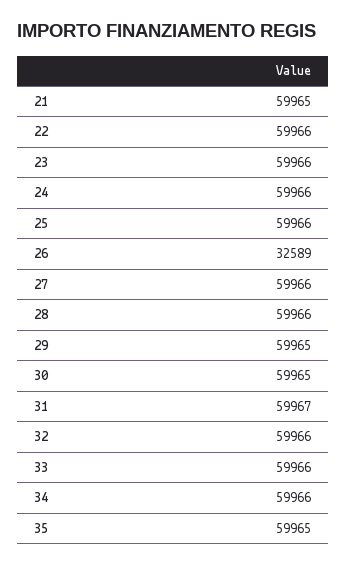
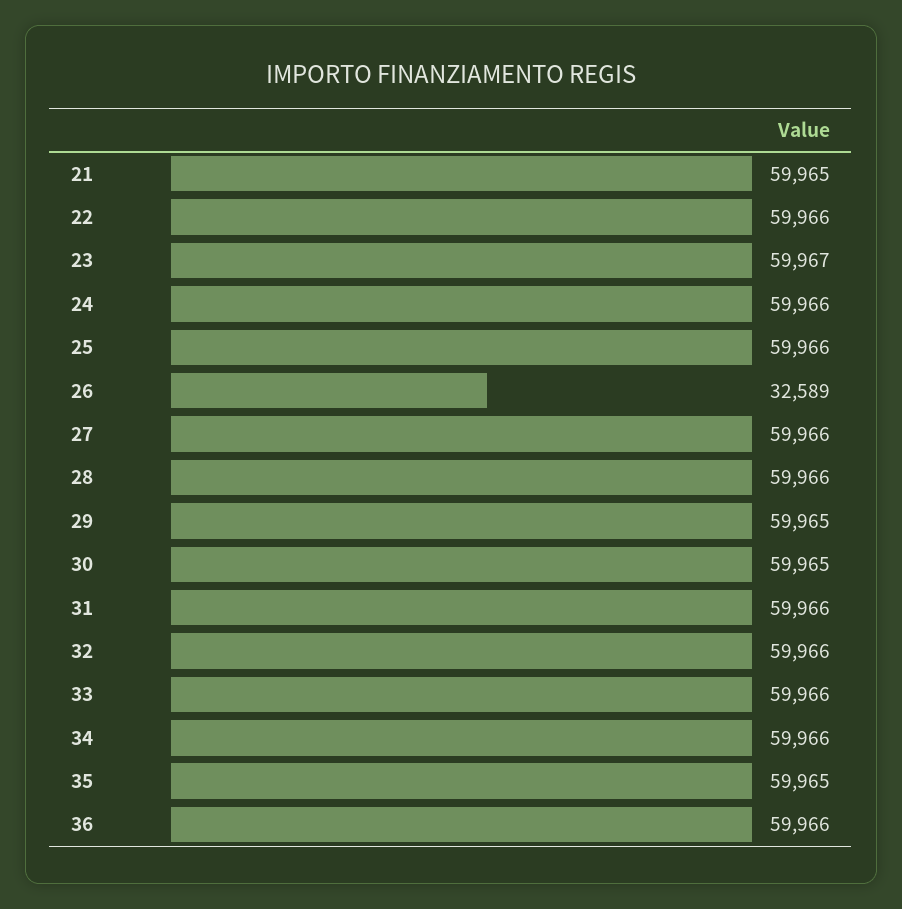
23: 59966 -> 59967
31: 59967 -> 59966
36: none -> 59966

